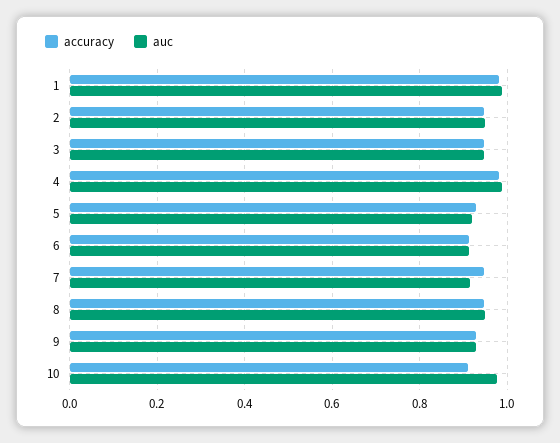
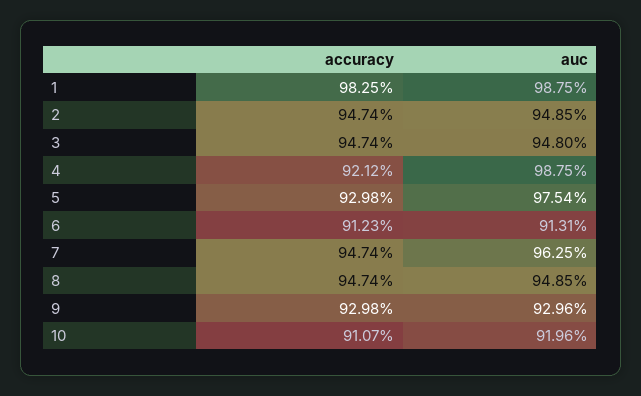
accuracy, 4: 0.98 -> 0.9212
auc, 5: 0.92 -> 0.9754
auc, 7: 0.92 -> 0.9625
auc, 10: 0.98 -> 0.9196

